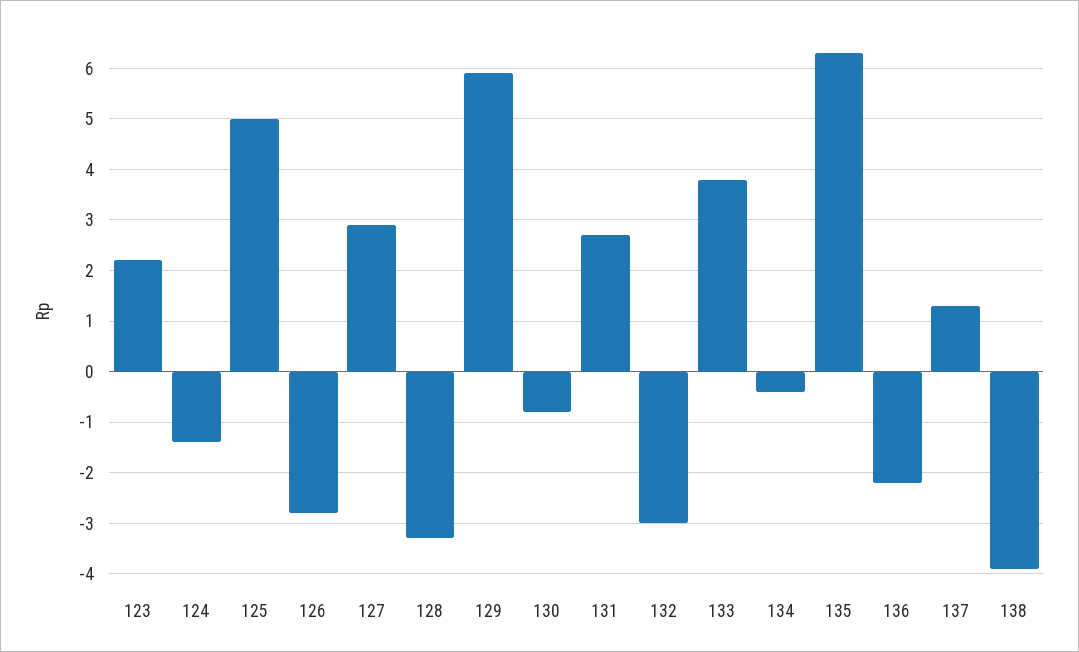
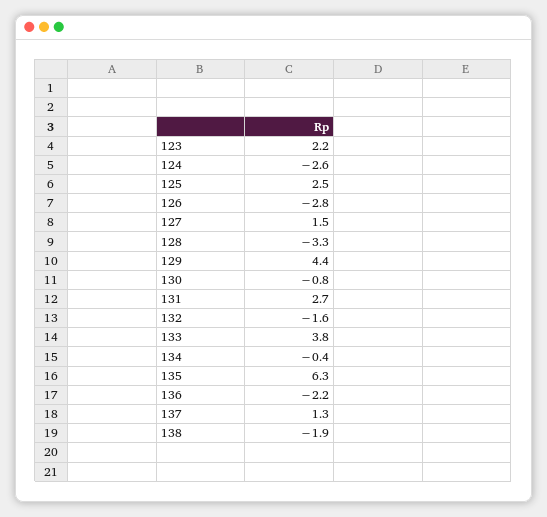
124: -1.5 -> -2.6
125: 5 -> 2.5
127: 3 -> 1.5
129: 6 -> 4.4
132: -3 -> -1.6
138: -4 -> -1.9

